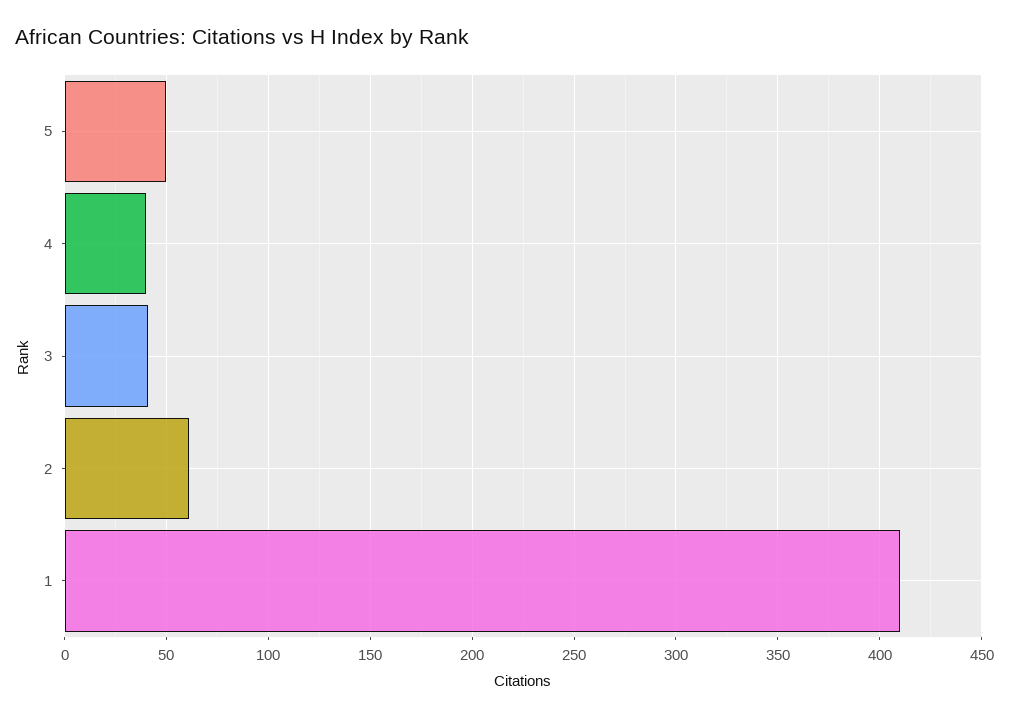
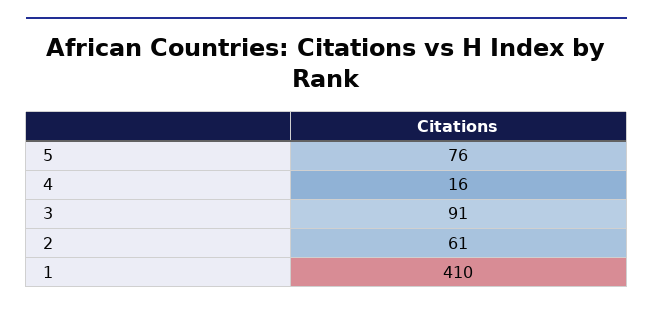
5: 50 -> 76
4: 40 -> 16
3: 40 -> 91

